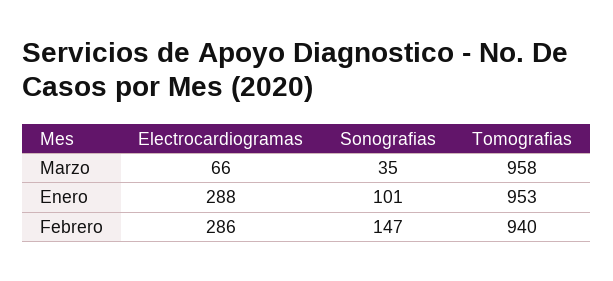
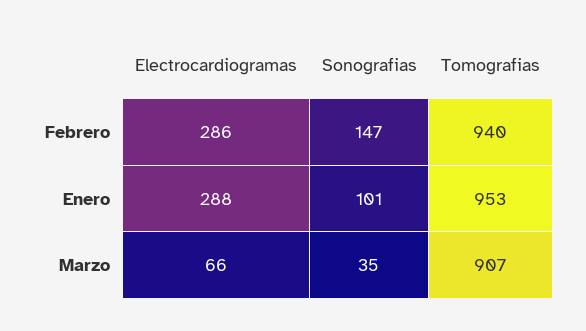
Tomografias, Marzo: 958 -> 907

